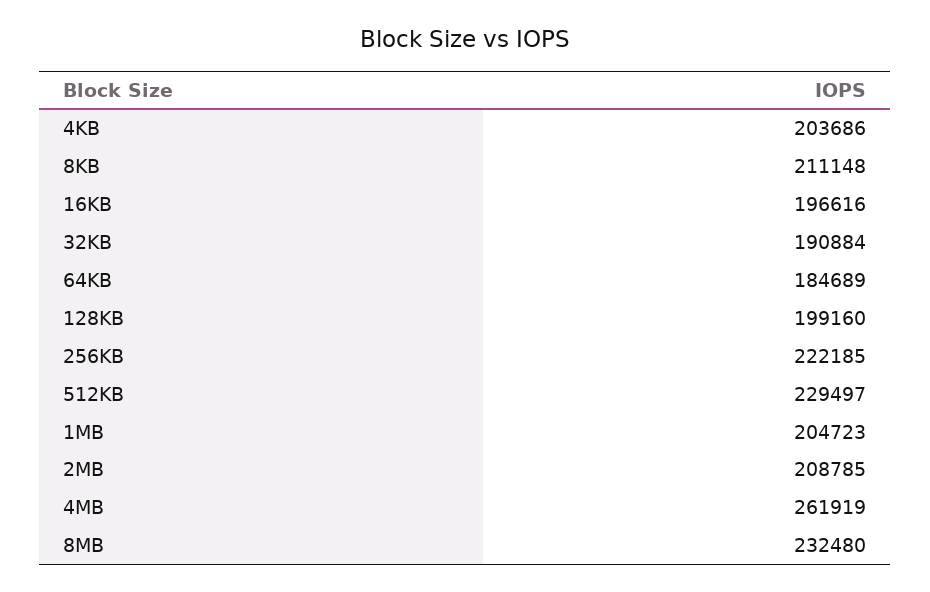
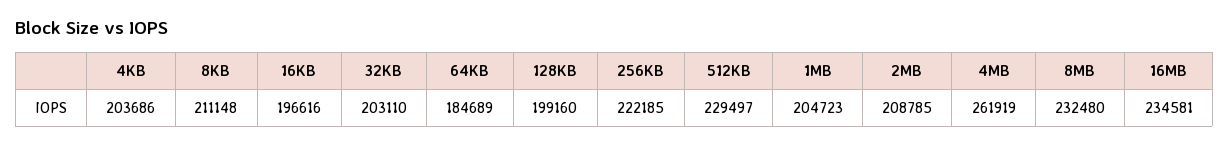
32KB: 190884 -> 203110
16MB: none -> 234581

